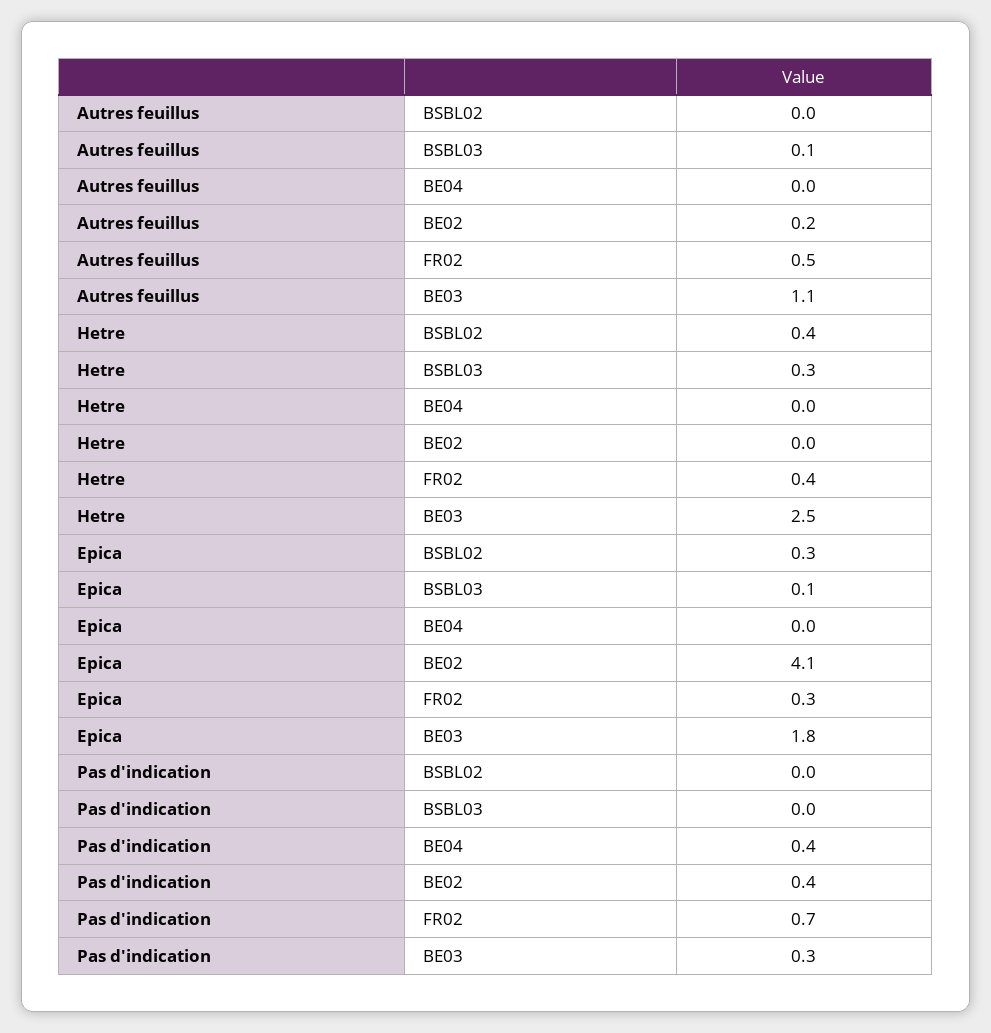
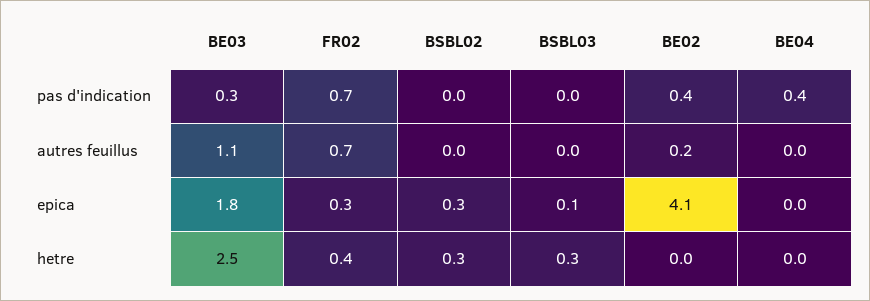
Autres feuillus, BSBL03: 0.1 -> 0
Autres feuillus, FR02: 0.5 -> 0.7
Hetre, BSBL02: 0.4 -> 0.3

